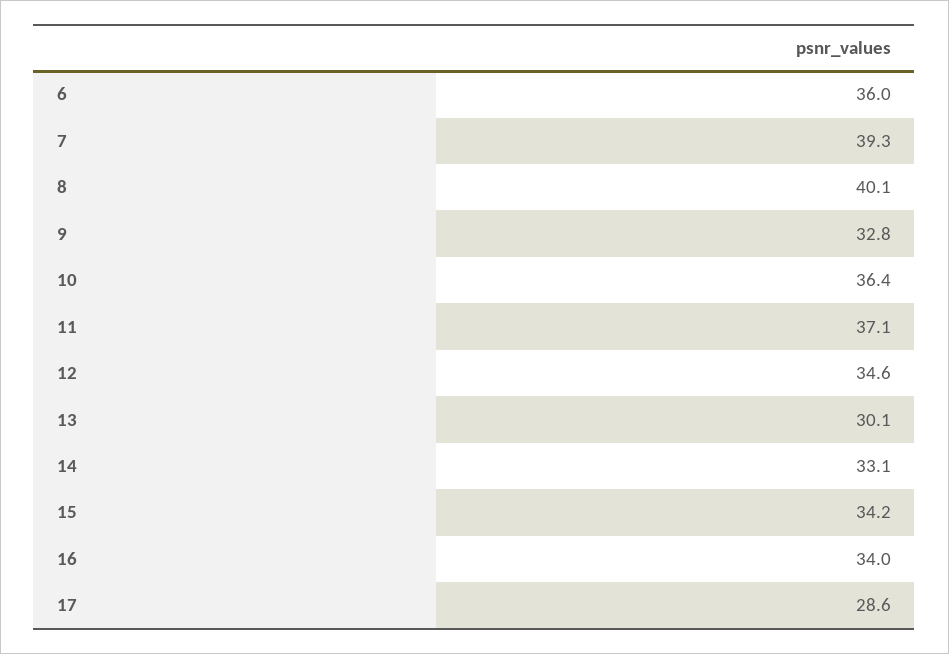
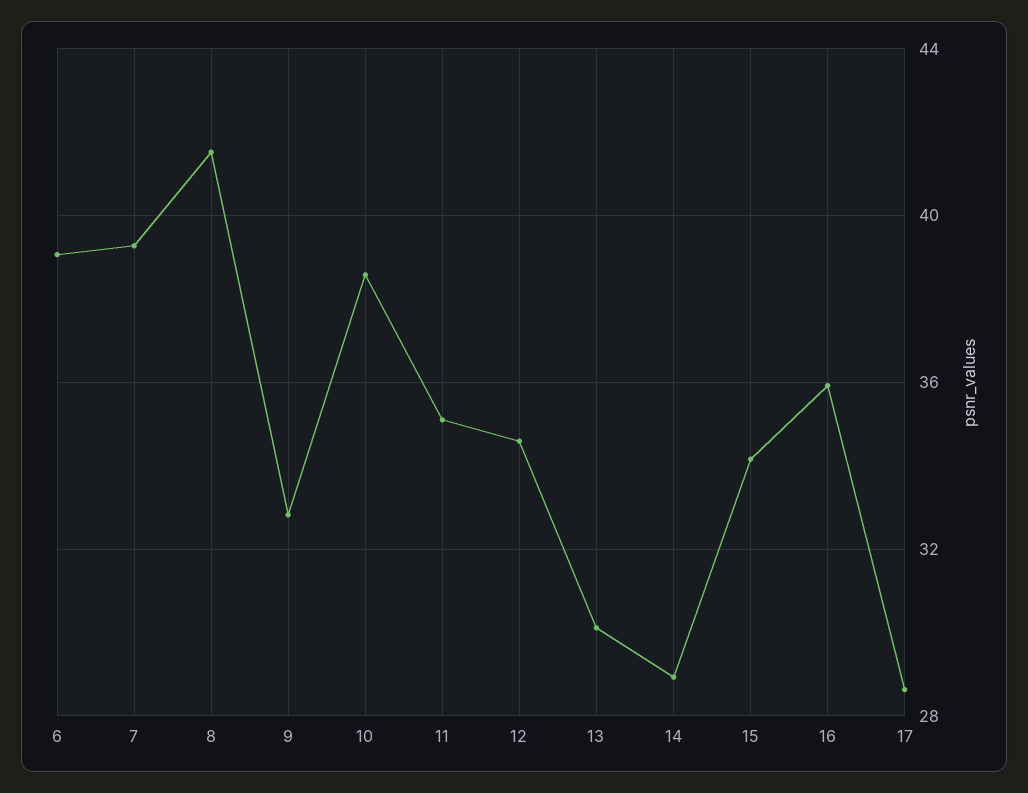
6: 36 -> 39
8: 40.1 -> 41.5
10: 36.4 -> 38.5
11: 37.1 -> 35
14: 33.1 -> 29
16: 34 -> 36

